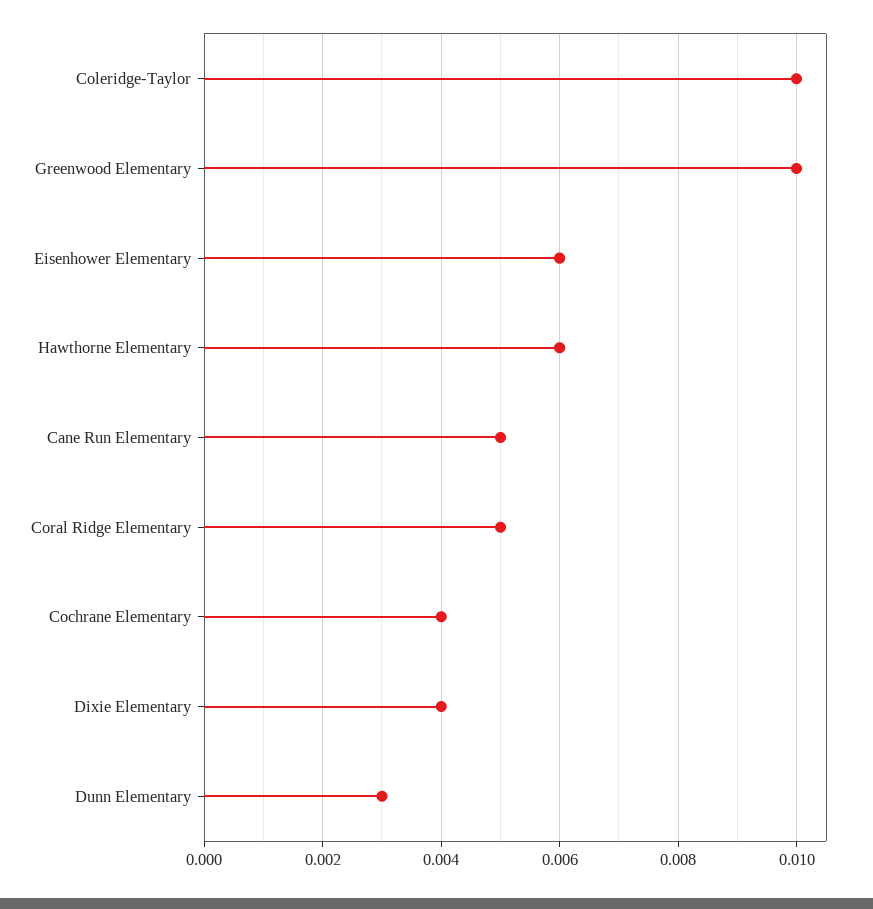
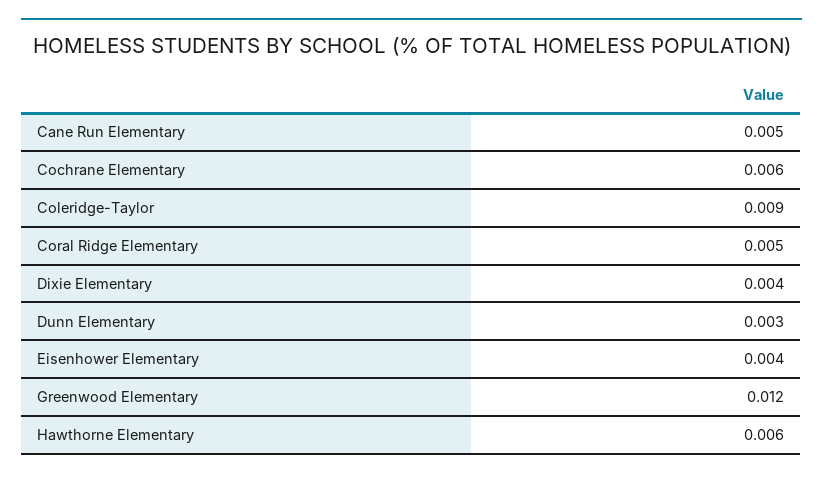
Coleridge-Taylor: 0.01 -> 0.009
Greenwood Elementary: 0.01 -> 0.012
Eisenhower Elementary: 0.006 -> 0.004
Cochrane Elementary: 0.004 -> 0.006

